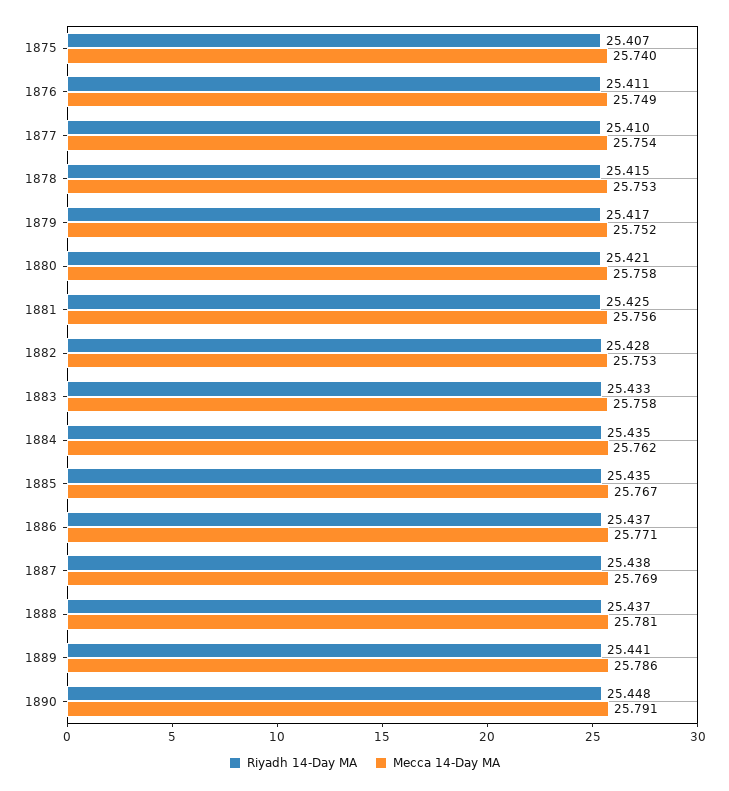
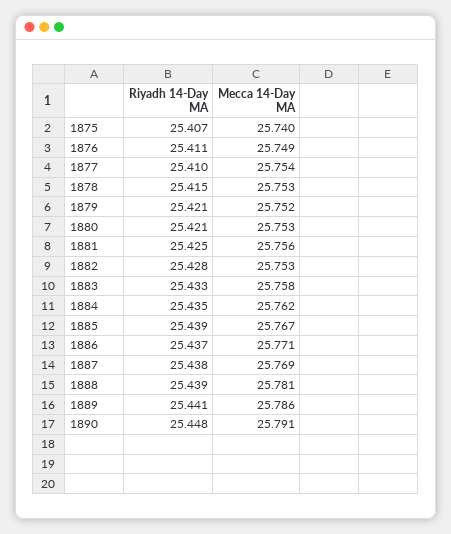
Riyadh 14-Day MA, 1879: 25.417 -> 25.421
Mecca 14-Day MA, 1880: 25.758 -> 25.753
Riyadh 14-Day MA, 1885: 25.435 -> 25.439
Riyadh 14-Day MA, 1888: 25.437 -> 25.439

